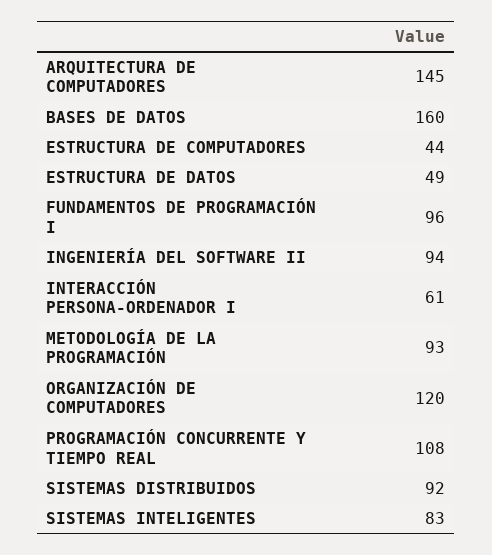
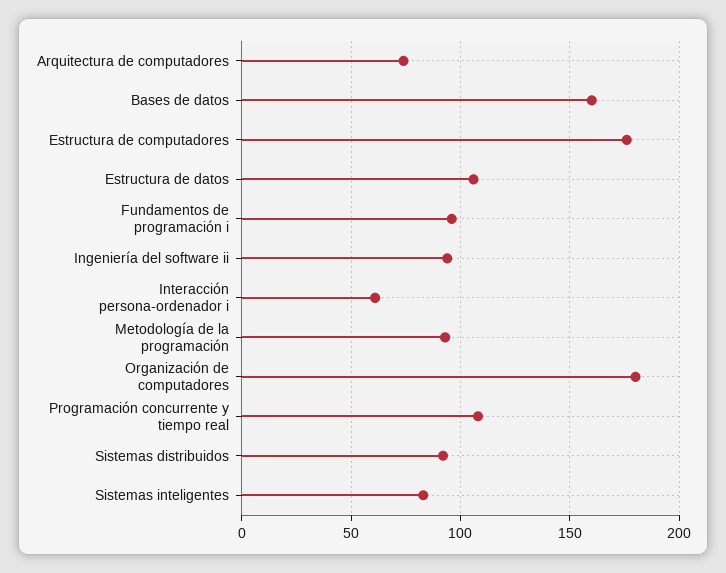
ARQUITECTURA DE COMPUTADORES: 145 -> 75
ESTRUCTURA DE COMPUTADORES: 44 -> 175
ESTRUCTURA DE DATOS: 49 -> 105
ORGANIZACIÓN DE COMPUTADORES: 120 -> 180

